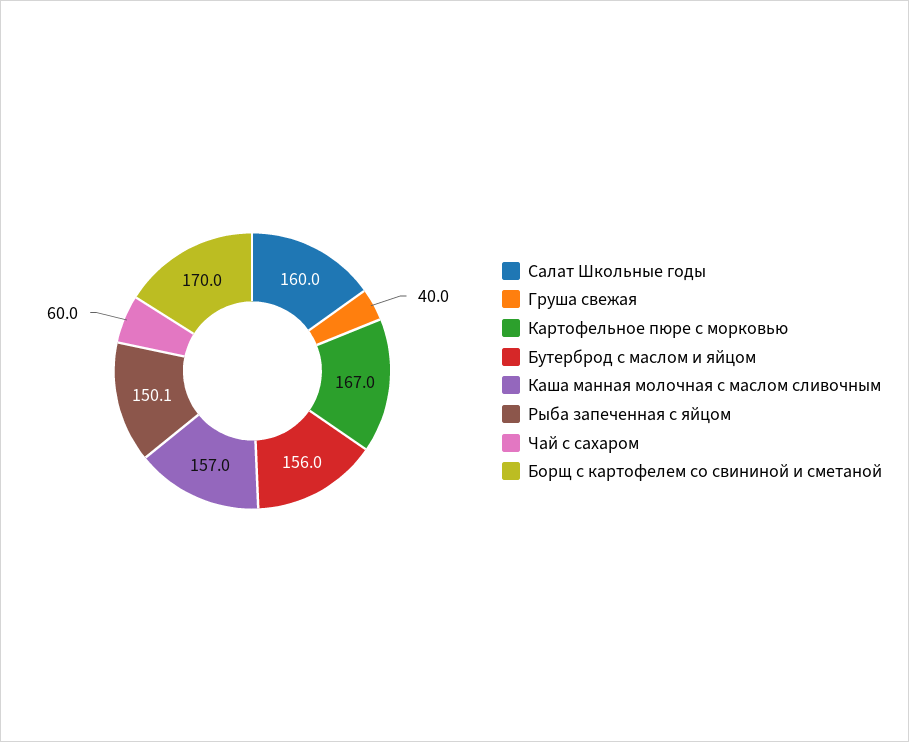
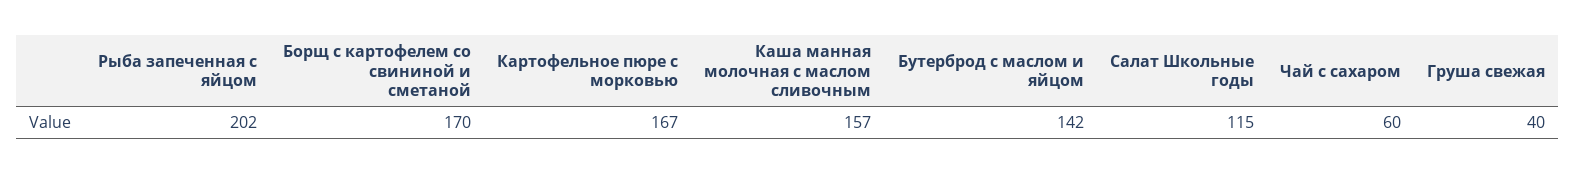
Салат Школьные годы: 160 -> 115
Бутерброд с маслом и яйцом: 156 -> 142
Рыба запеченная с яйцом: 150.1 -> 202

